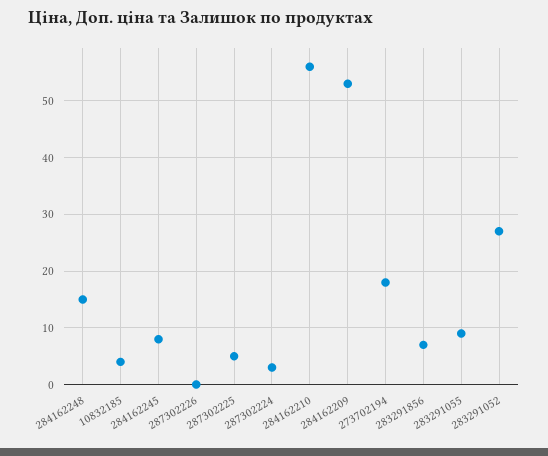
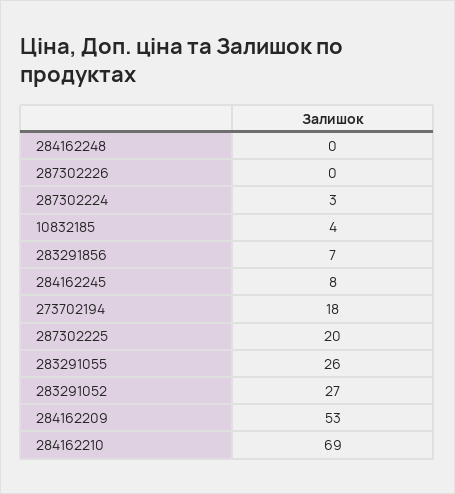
284162248: 15 -> 0
287302225: 5 -> 20
284162210: 55 -> 69
283291055: 10 -> 26

